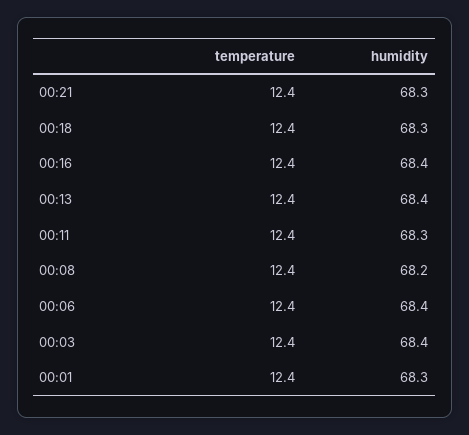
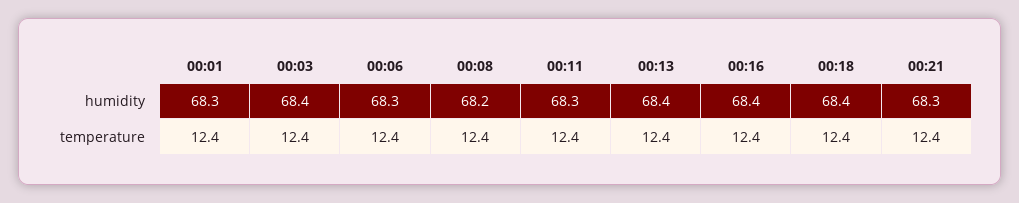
humidity, 00:18: 68.3 -> 68.4
humidity, 00:06: 68.4 -> 68.3

